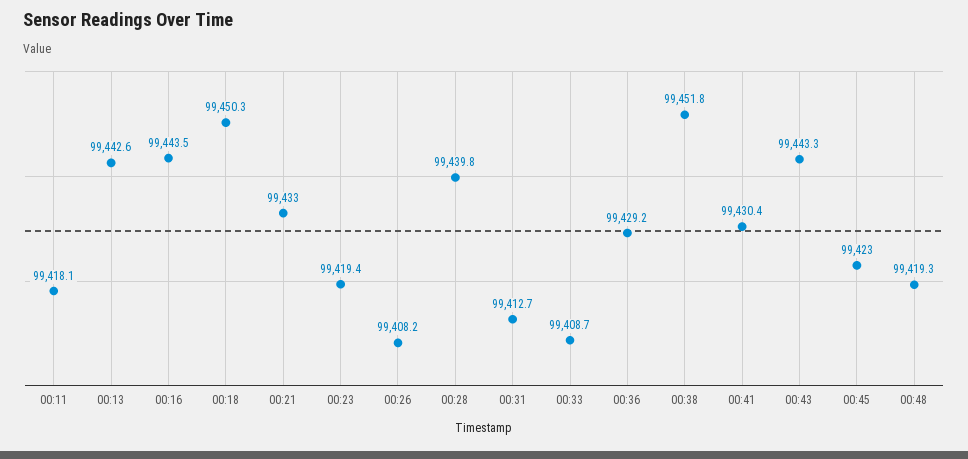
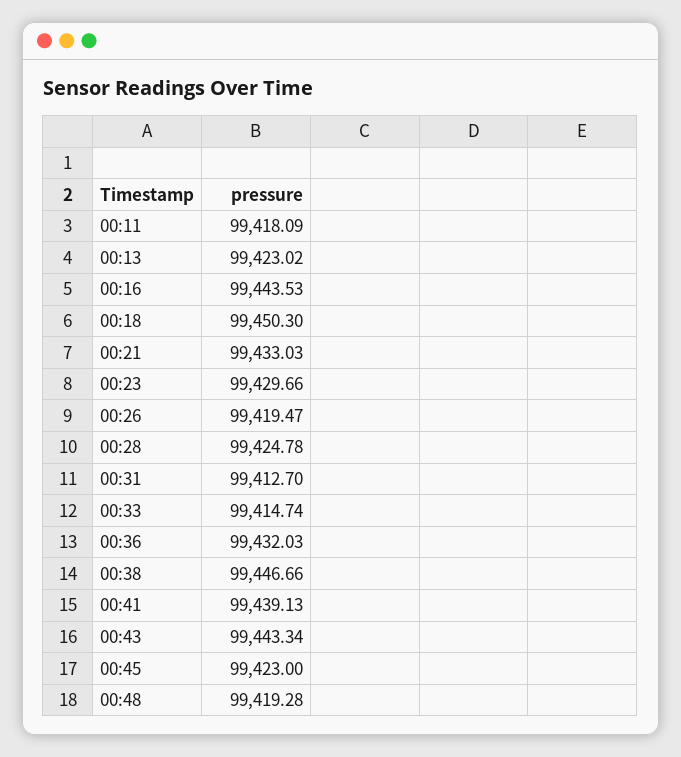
00:13: 99442.6 -> 99423.02
00:23: 99419.4 -> 99429.66
00:26: 99408.2 -> 99419.47
00:28: 99439.8 -> 99424.78
00:33: 99408.7 -> 99414.74
00:36: 99429.2 -> 99432.03
00:38: 99451.8 -> 99446.66
00:41: 99430.4 -> 99439.13

